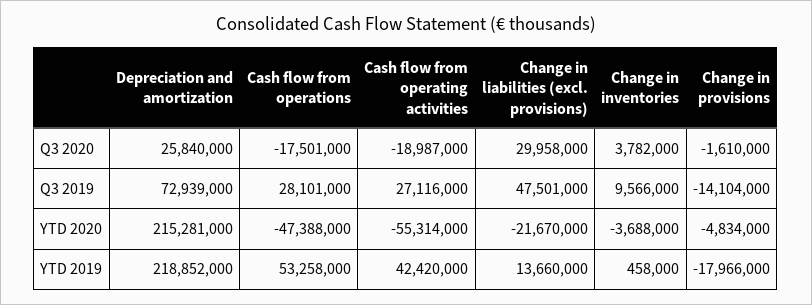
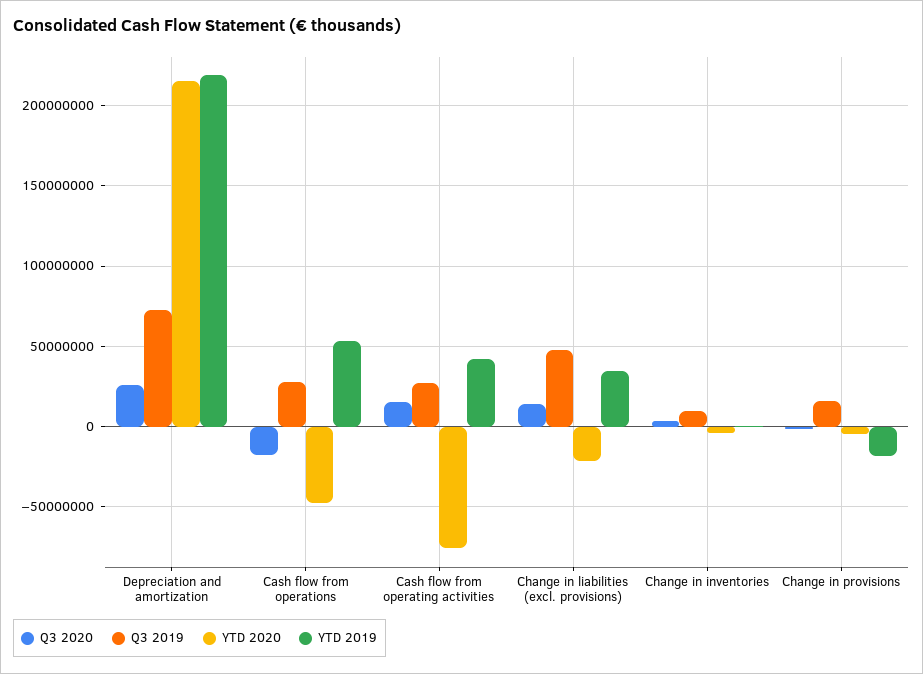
Q3 2020, Cash flow from operating activities: -18987000 -> 15000000
Q3 2020, Change in liabilities (excl. provisions): 29958000 -> 15000000
Q3 2019, Change in provisions: -14104000 -> 15000000
YTD 2020, Cash flow from operating activities: -55314000 -> -75000000
YTD 2019, Change in liabilities (excl. provisions): 13660000 -> 35000000

